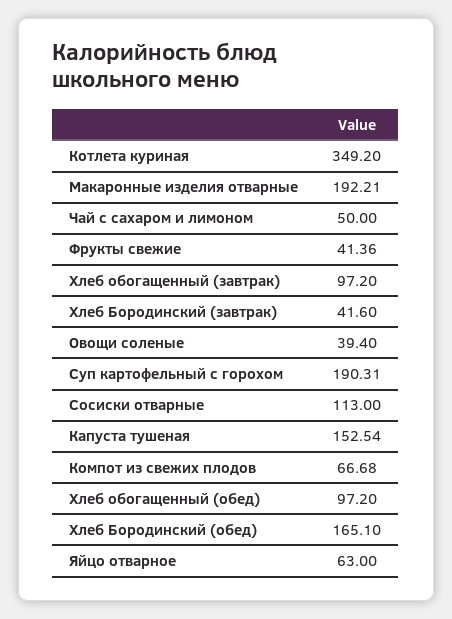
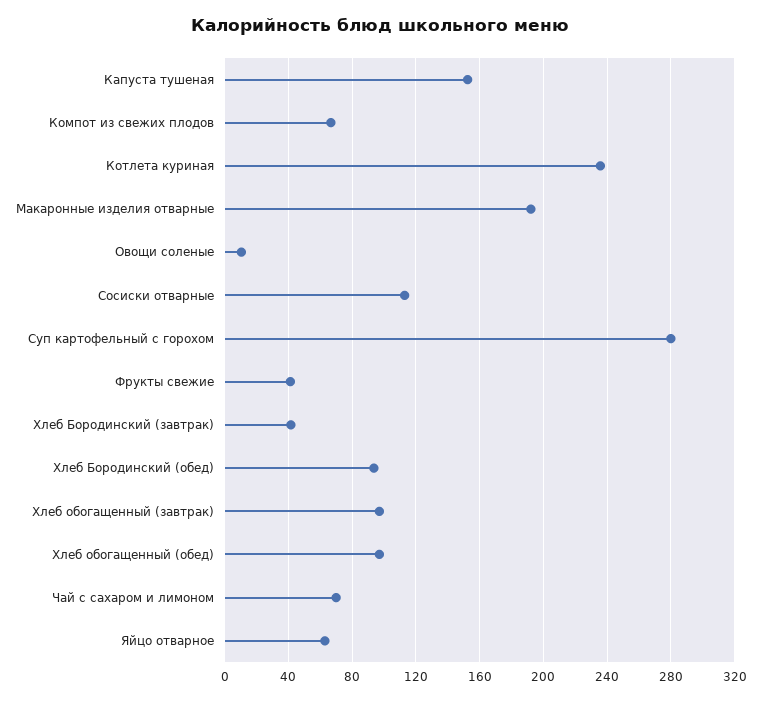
Котлета куриная: 349.2 -> 235
Чай с сахаром и лимоном: 50 -> 70
Овощи соленые: 39.4 -> 10
Суп картофельный с горохом: 190.31 -> 280
Хлеб Бородинский (обед): 165.1 -> 95

